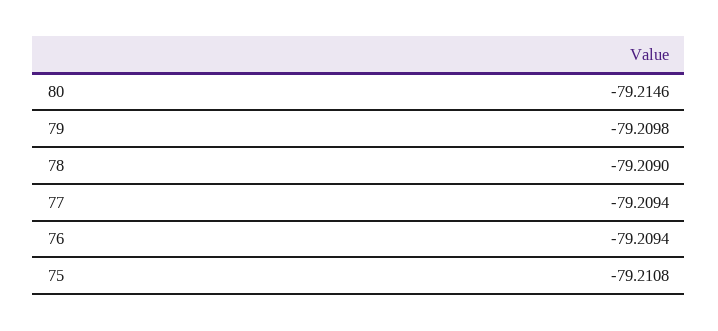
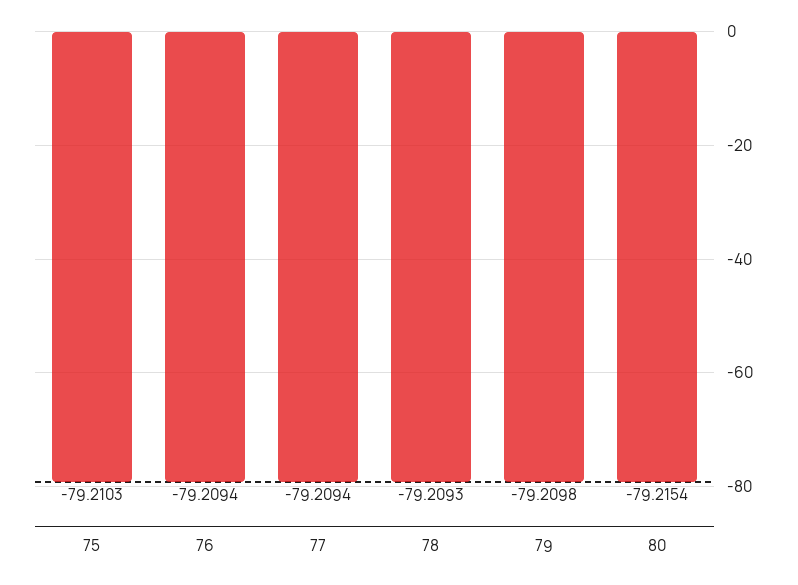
80: -79.2146 -> -79.2154
78: -79.209 -> -79.2093
75: -79.2108 -> -79.2103

